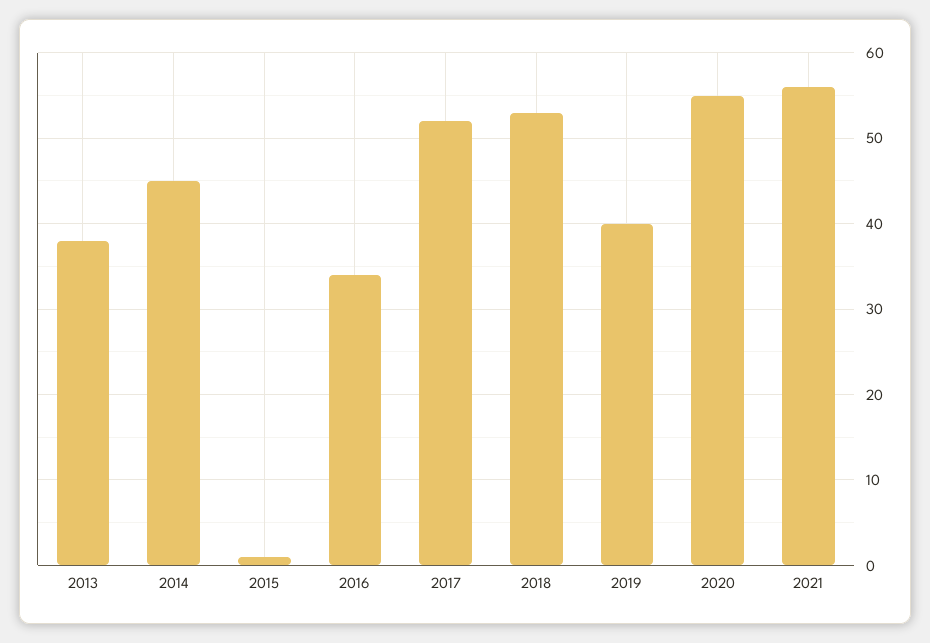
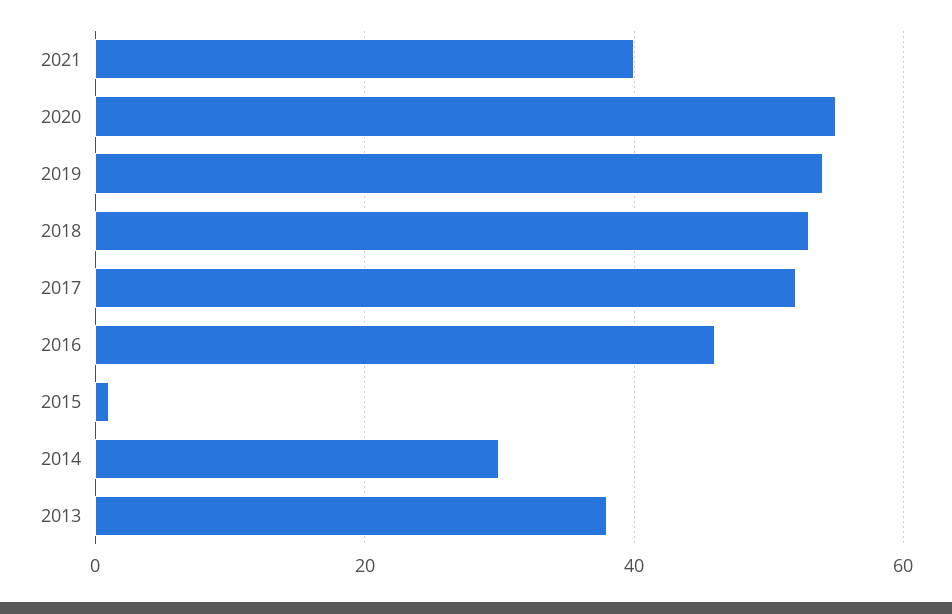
2014: 45 -> 30
2016: 34 -> 45
2019: 40 -> 55
2021: 56 -> 40

